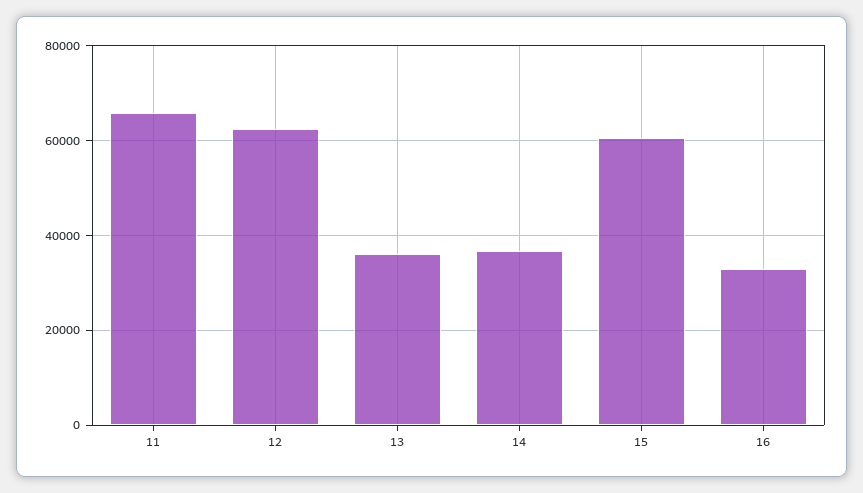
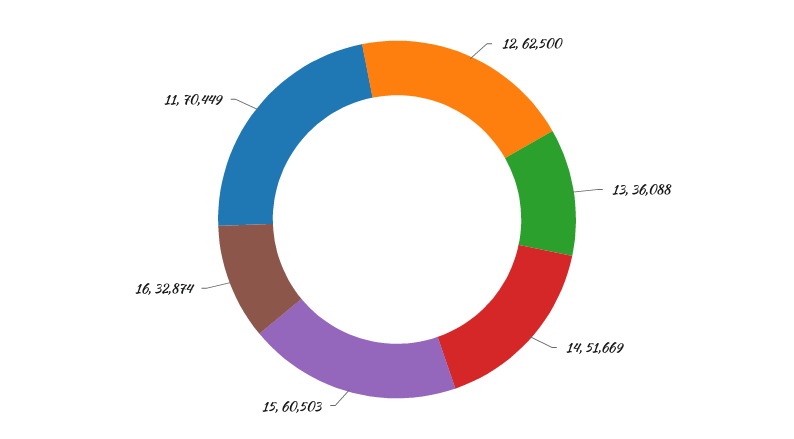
11: 66000 -> 70449
14: 36000 -> 51669

